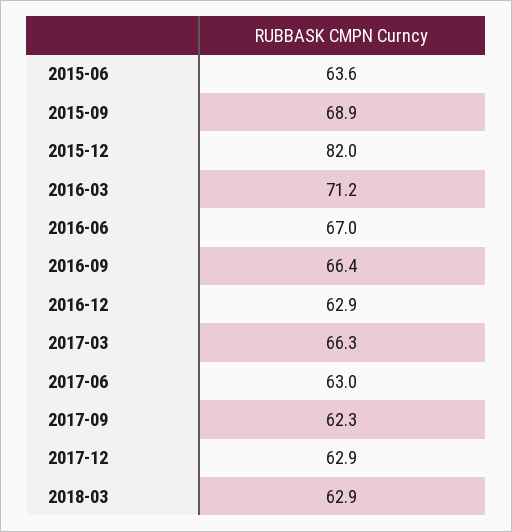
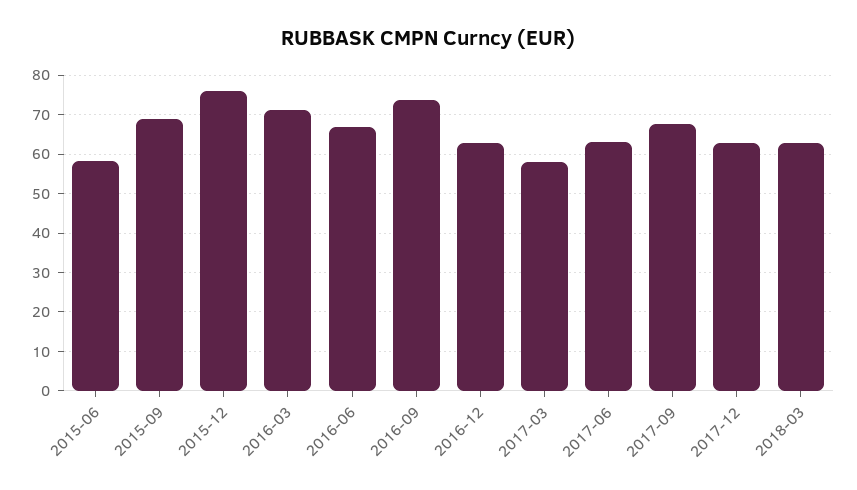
2015-06: 63.6 -> 58
2015-12: 82 -> 76
2016-09: 66.4 -> 74
2017-03: 66.3 -> 58
2017-09: 62.3 -> 68

